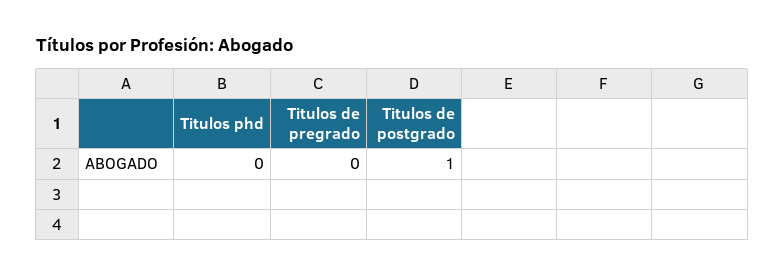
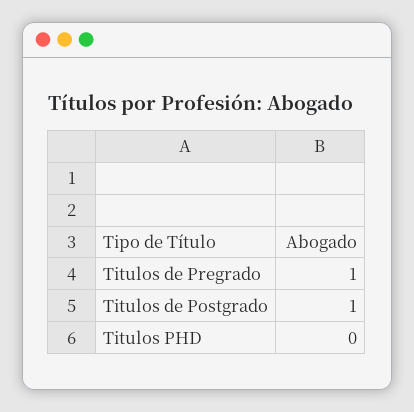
Titulos de pregrado: 0 -> 1

